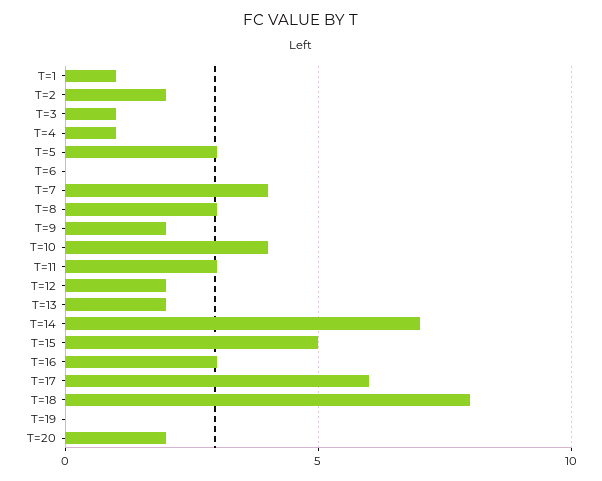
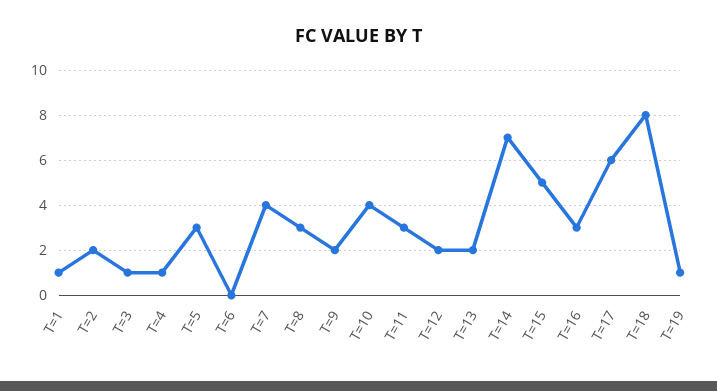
T=19: 0 -> 1
T=20: 2 -> none

